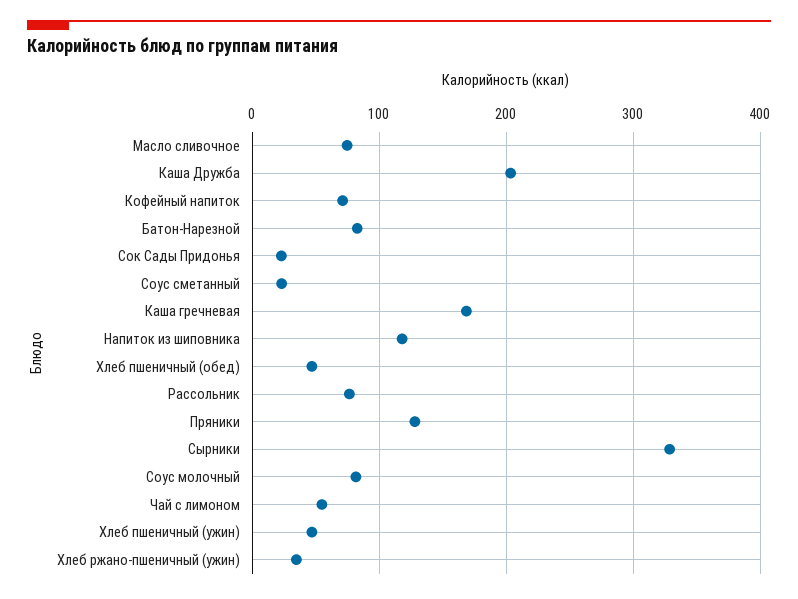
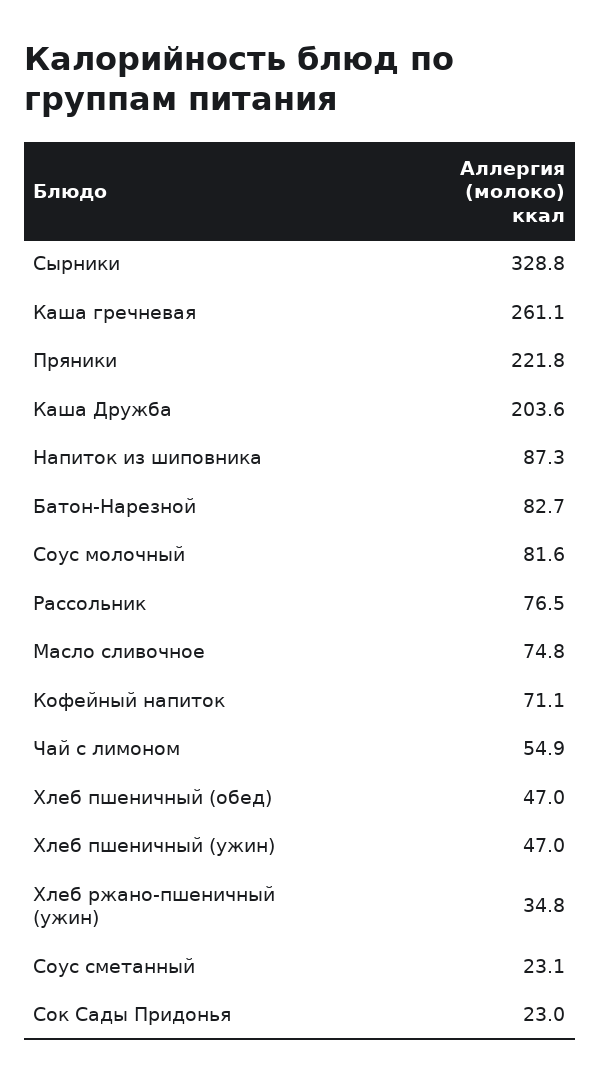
Каша гречневая: 170 -> 261.1
Напиток из шиповника: 120 -> 87.3
Пряники: 130 -> 221.8

